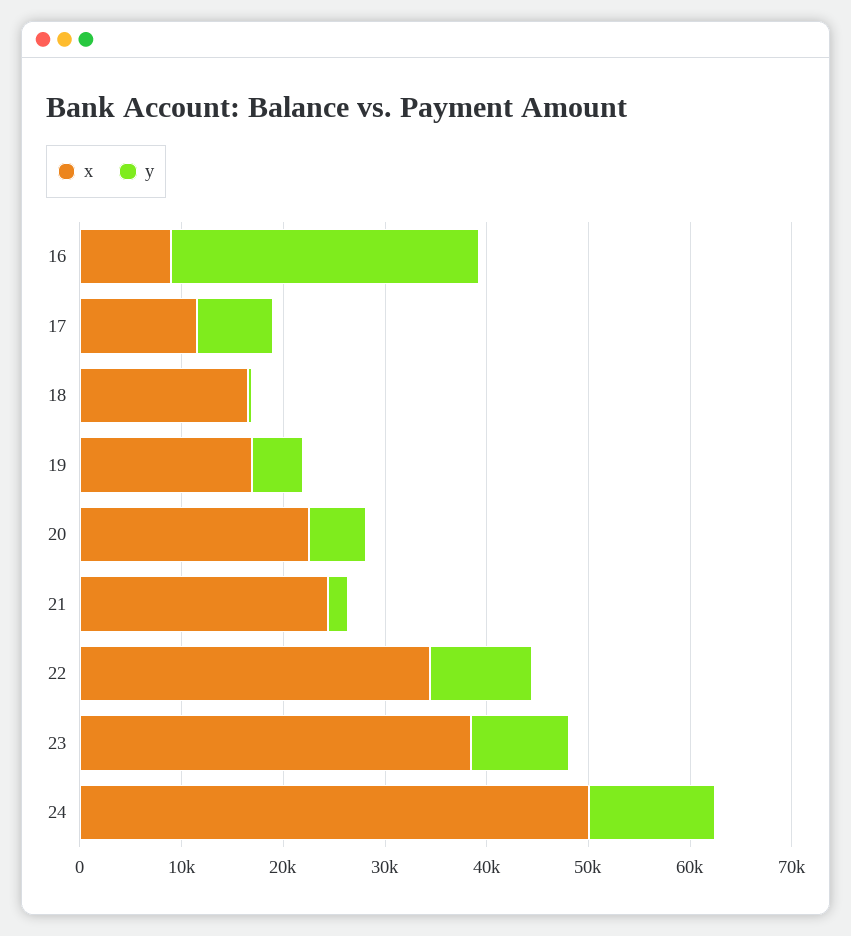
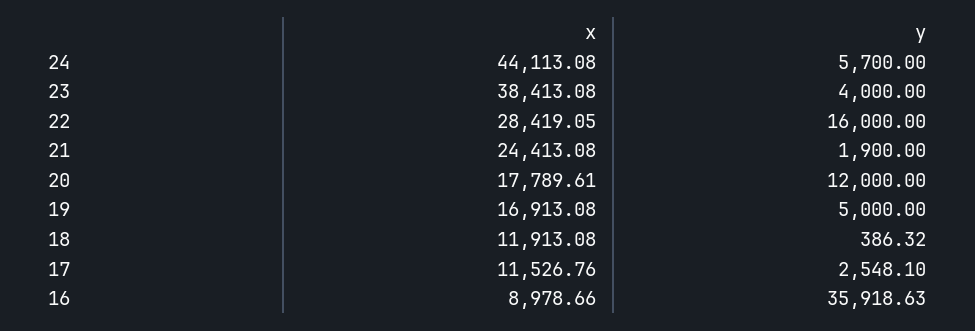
y, 16: 30000 -> 35918.63
y, 17: 8000 -> 2548.1
x, 18: 16000 -> 11913.08
x, 20: 22000 -> 17789.61
y, 20: 6000 -> 12000
x, 22: 34000 -> 28419.05
y, 22: 10000 -> 16000
y, 23: 10000 -> 4000
x, 24: 50000 -> 44113.08
y, 24: 12000 -> 5700

